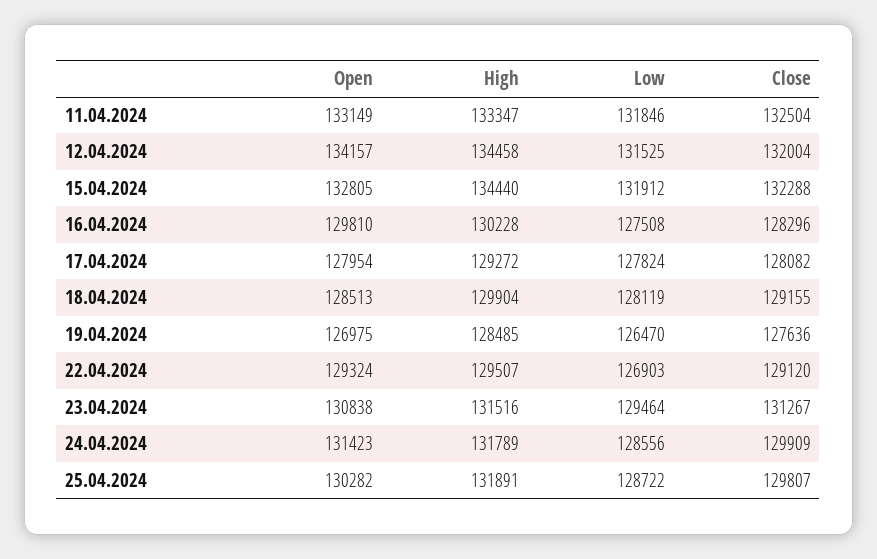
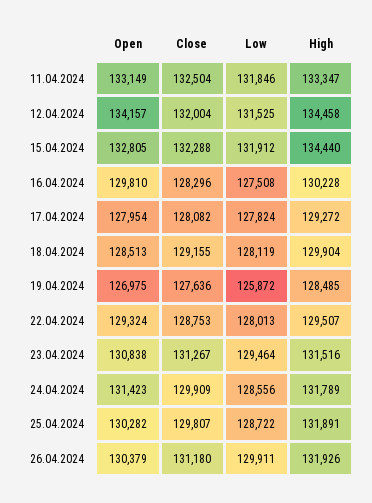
Low, 19.04.2024: 126470 -> 125872
Low, 22.04.2024: 126903 -> 128013
Close, 22.04.2024: 129120 -> 128753
Open, 26.04.2024: none -> 130379
Close, 26.04.2024: none -> 131180
Low, 26.04.2024: none -> 129911
High, 26.04.2024: none -> 131926

